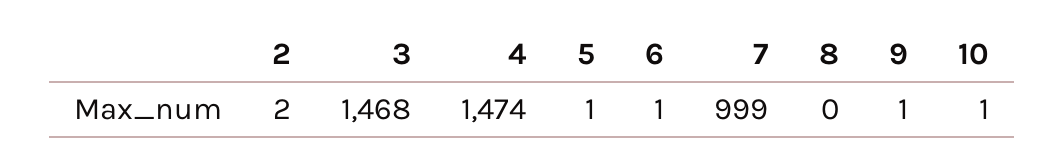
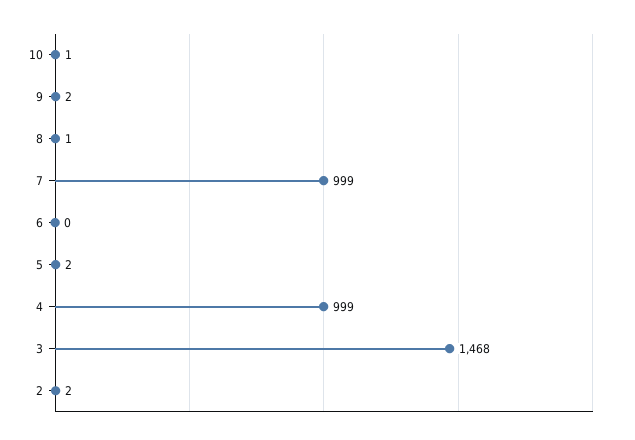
4: 1474 -> 999
5: 1 -> 2
6: 1 -> 0
8: 0 -> 1
9: 1 -> 2

